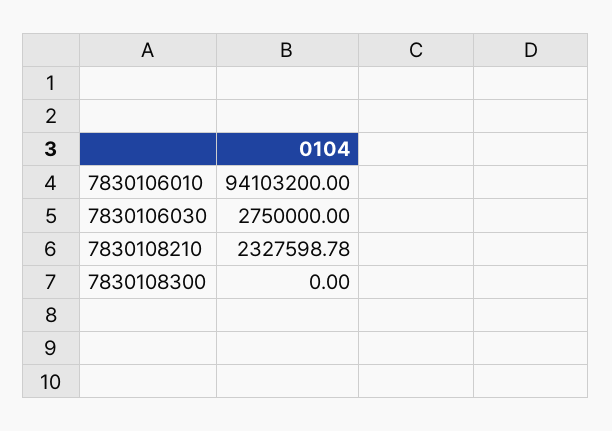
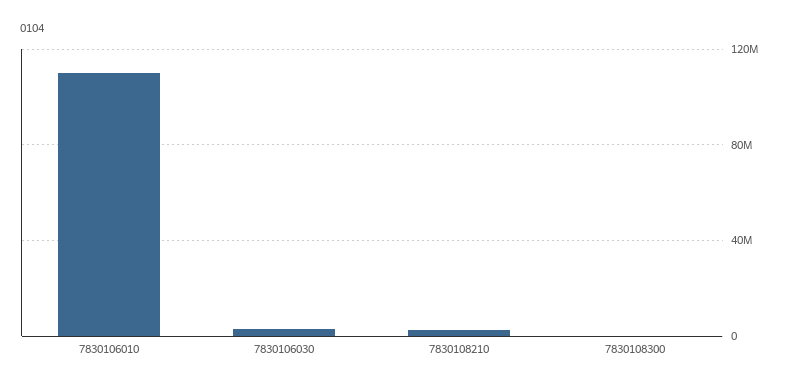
7830106010: 94103200 -> 110000000

